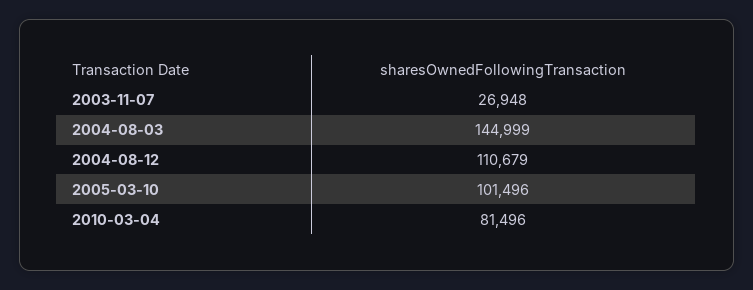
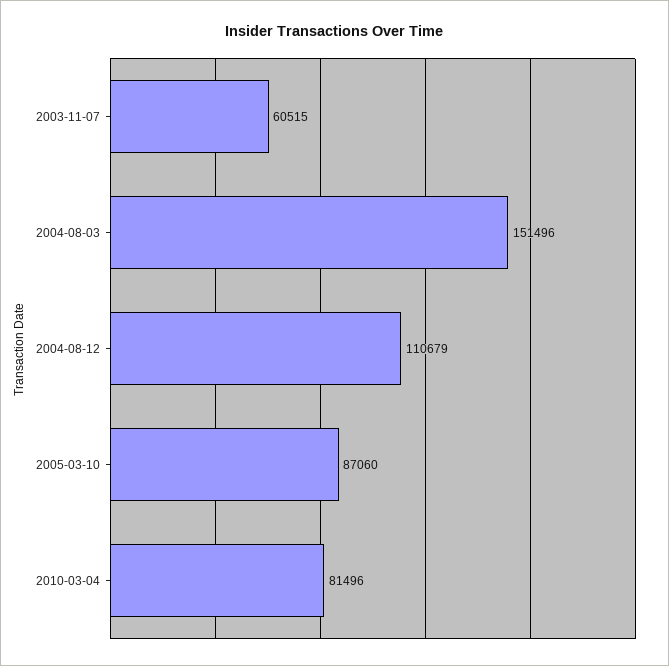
2003-11-07: 26948 -> 60515
2004-08-03: 144999 -> 151496
2005-03-10: 101496 -> 87060

